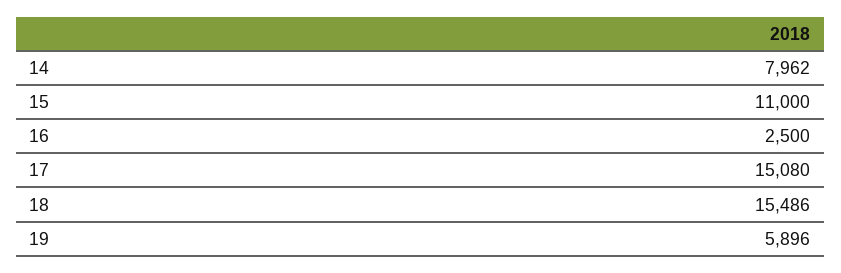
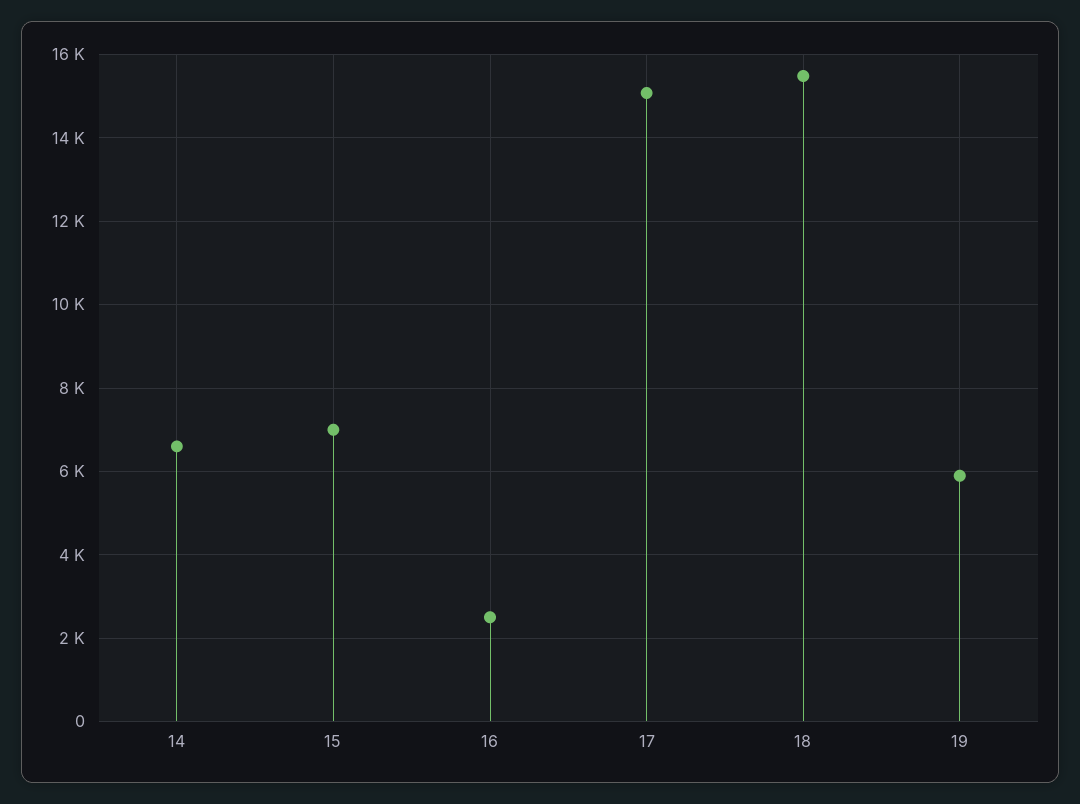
14: 7962 -> 6600
15: 11000 -> 7000

